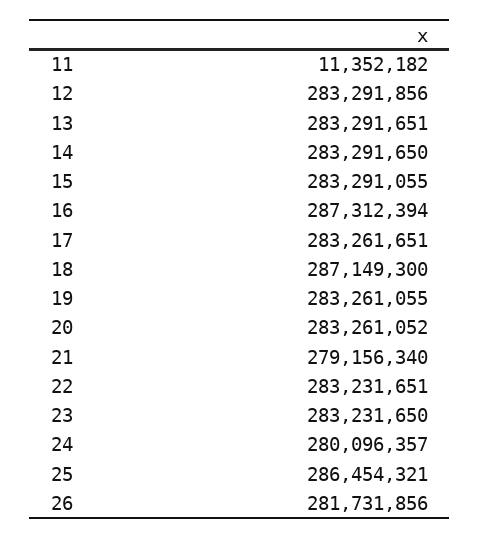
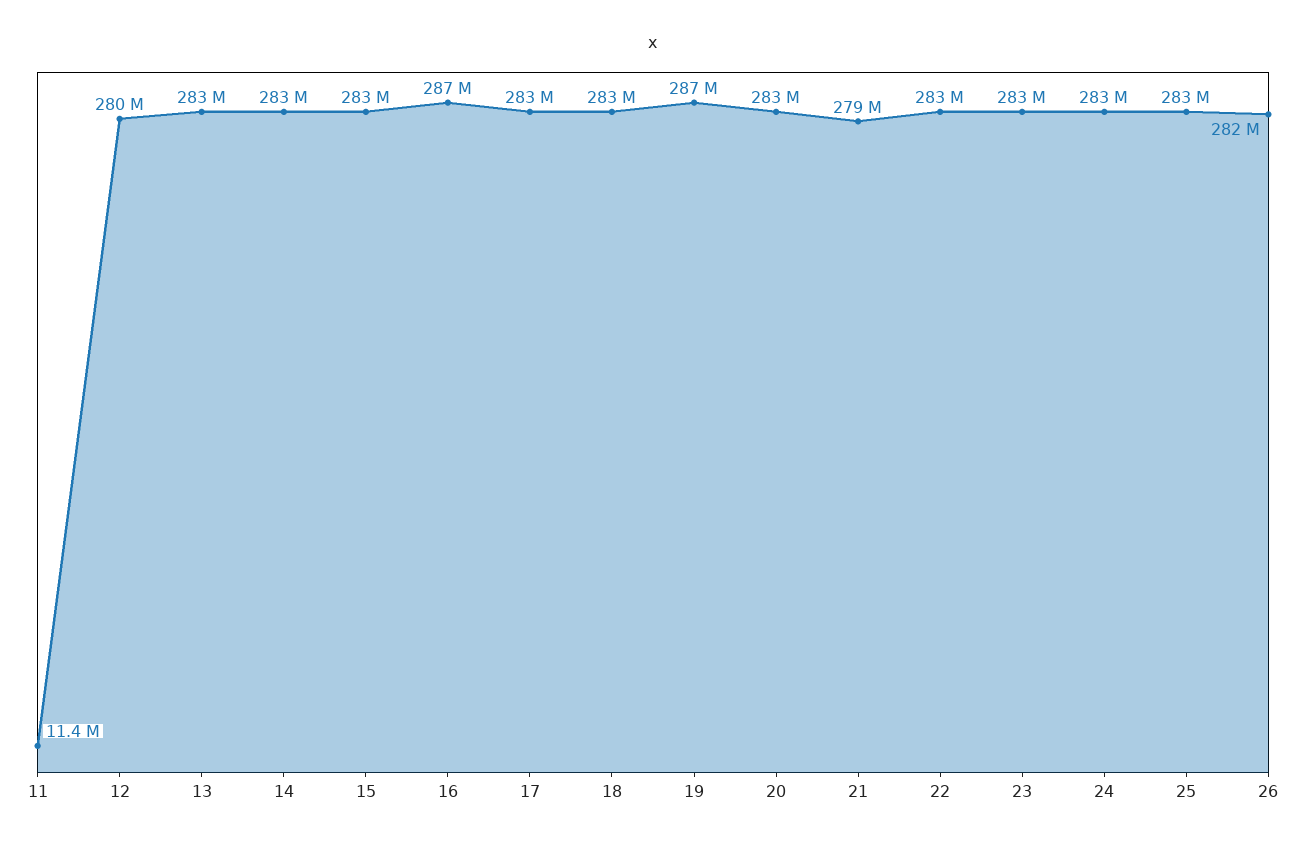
12: 283291856 -> 280000000
18: 287149300 -> 283000000
19: 283261055 -> 287000000
24: 280096357 -> 283000000
25: 286454321 -> 283000000

